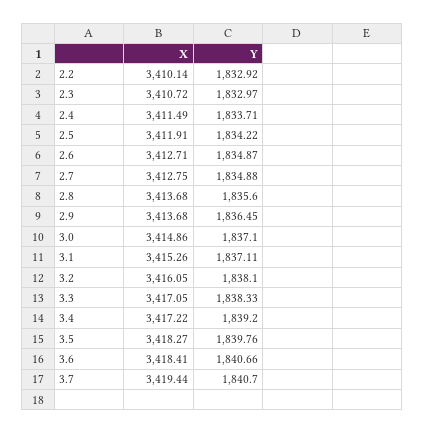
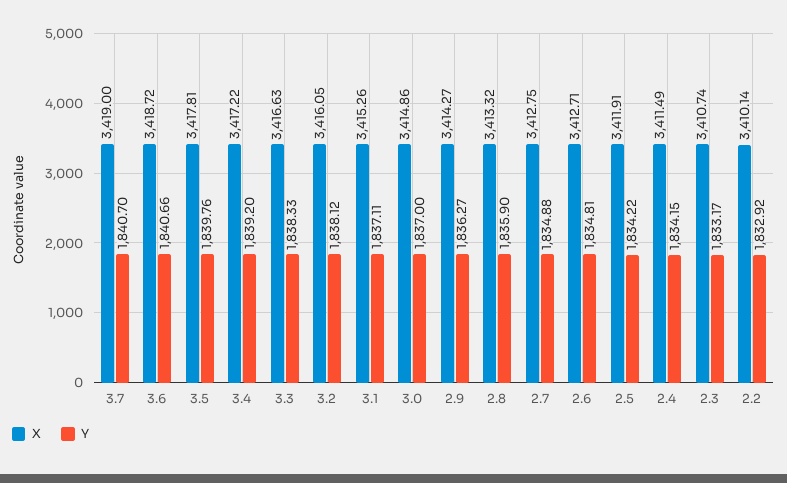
X, 2.3: 3410.72 -> 3410.74
Y, 2.3: 1832.97 -> 1833.17
Y, 2.4: 1833.71 -> 1834.15
Y, 2.6: 1834.87 -> 1834.81
X, 2.8: 3413.68 -> 3413.32
Y, 2.8: 1835.6 -> 1835.9
X, 2.9: 3413.68 -> 3414.27
Y, 2.9: 1836.45 -> 1836.27
Y, 3.0: 1837.1 -> 1837
Y, 3.2: 1838.1 -> 1838.12
X, 3.3: 3417.05 -> 3416.63
X, 3.5: 3418.27 -> 3417.81
X, 3.6: 3418.41 -> 3418.72
X, 3.7: 3419.44 -> 3419

